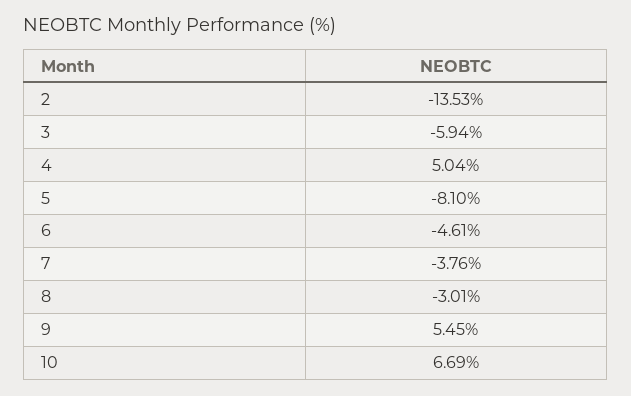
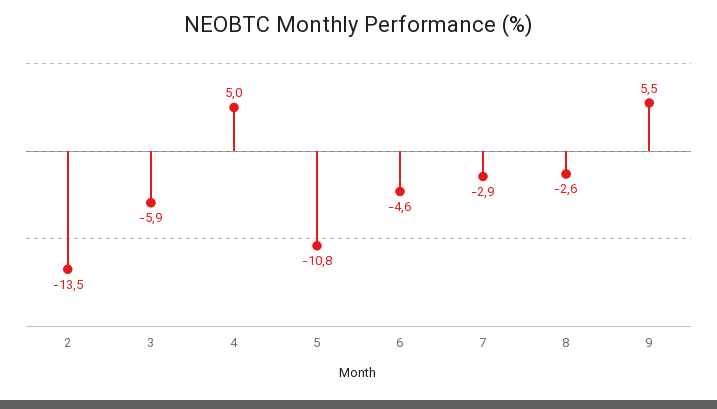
5: -8.1 -> -10.8
7: -3.76 -> -2.9
8: -3.01 -> -2.6
10: 6.69 -> none

